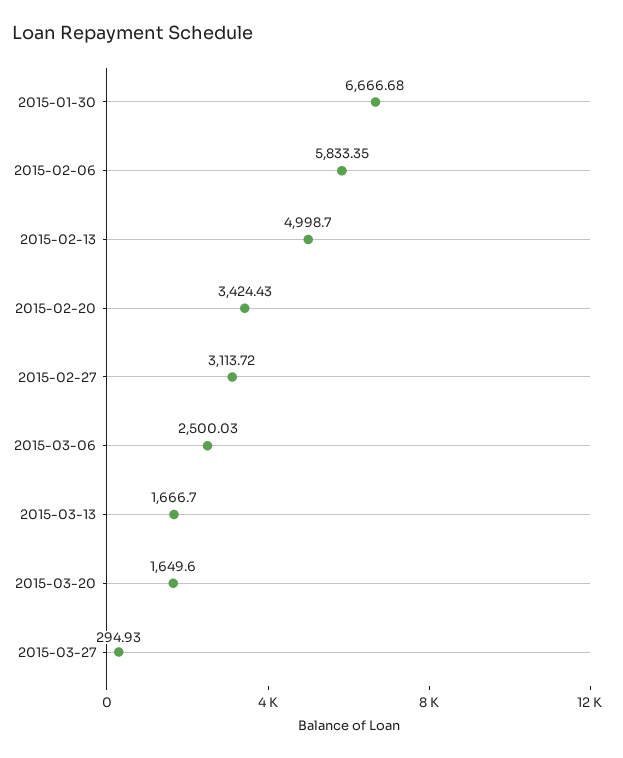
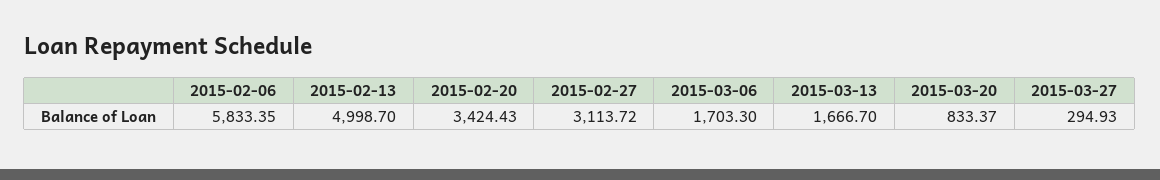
2015-01-30: 6666.68 -> none
2015-03-06: 2500.03 -> 1703.3
2015-03-20: 1649.6 -> 833.37

